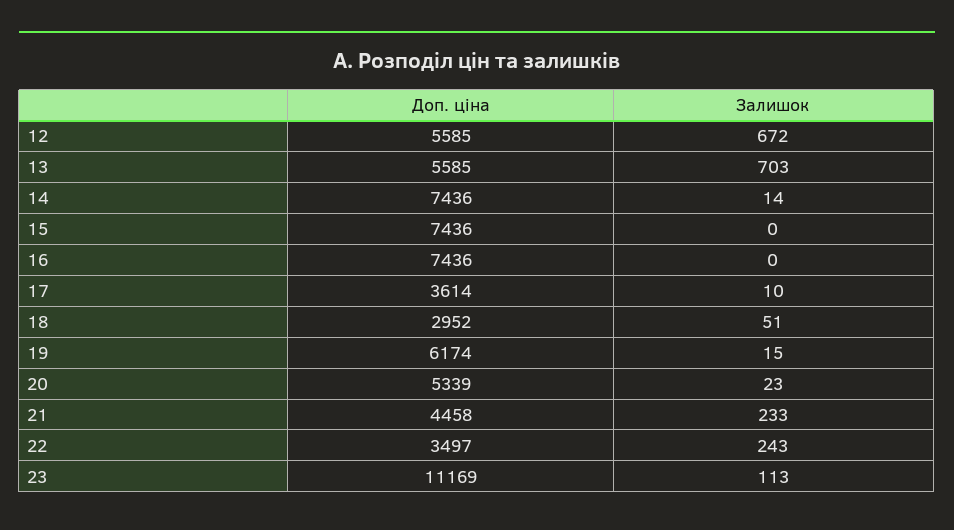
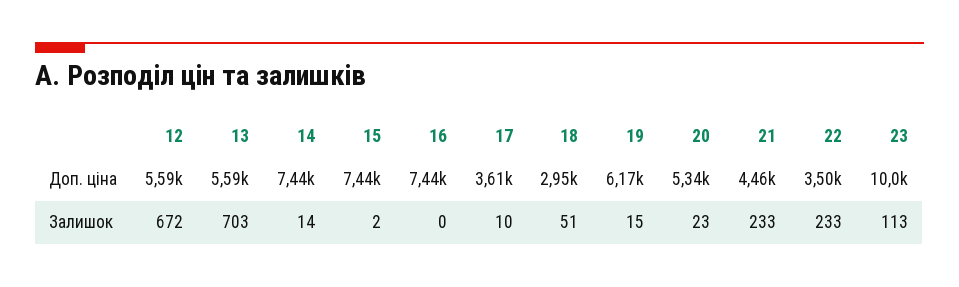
Залишок, 15: 0 -> 2
Залишок, 22: 243 -> 233
Доп. ціна, 23: 11169 -> 10000

